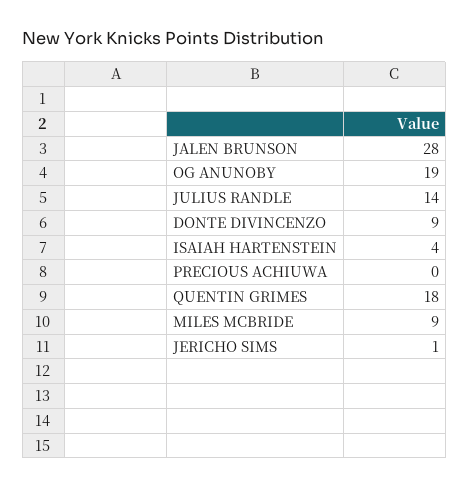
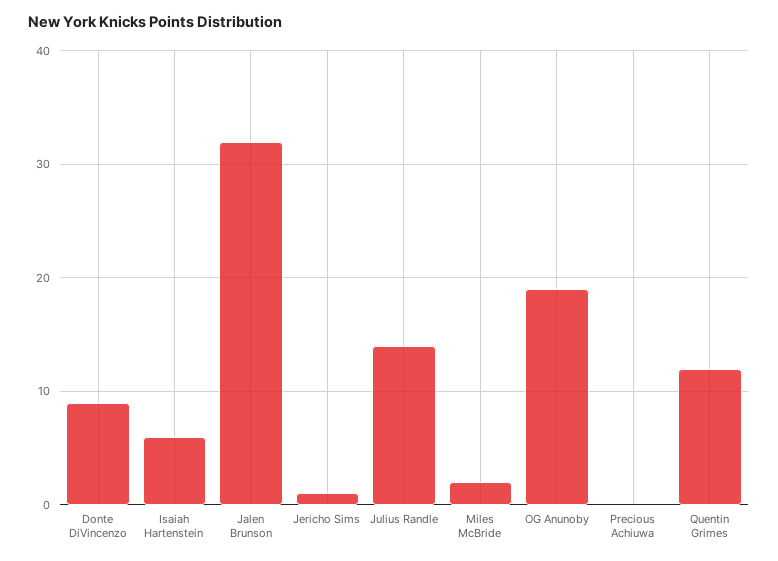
JALEN BRUNSON: 28 -> 32
ISAIAH HARTENSTEIN: 4 -> 6
QUENTIN GRIMES: 18 -> 12
MILES MCBRIDE: 9 -> 2

